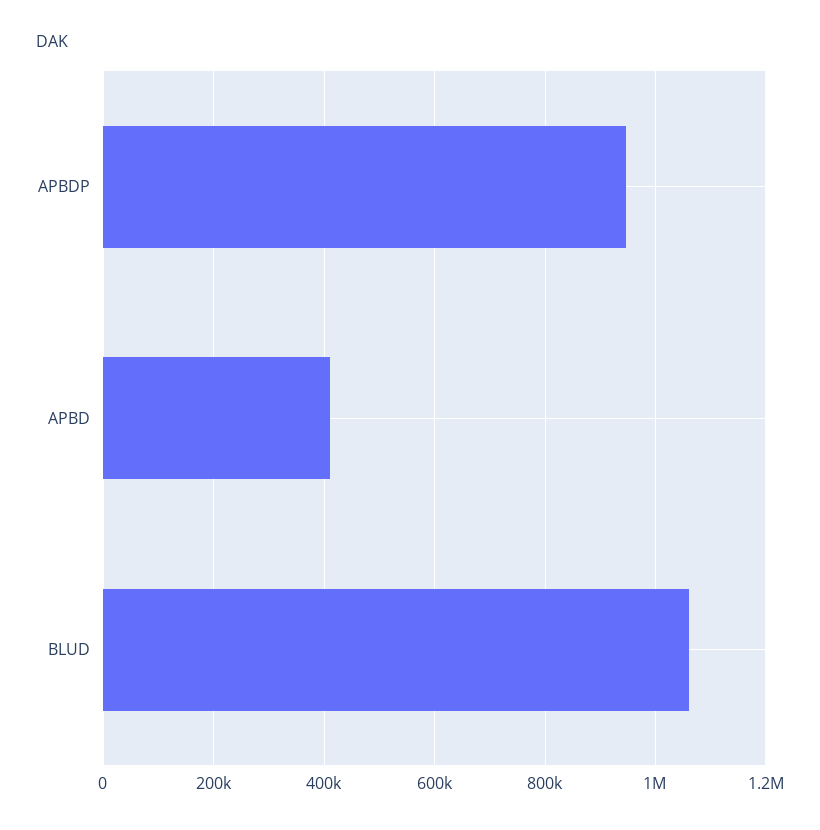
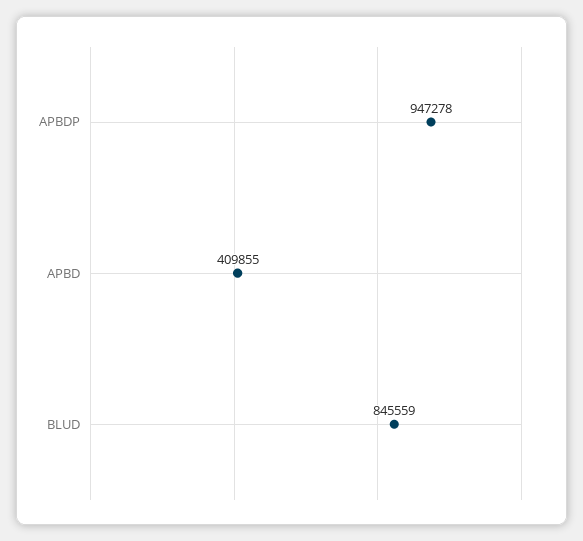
BLUD: 1060000 -> 845559

